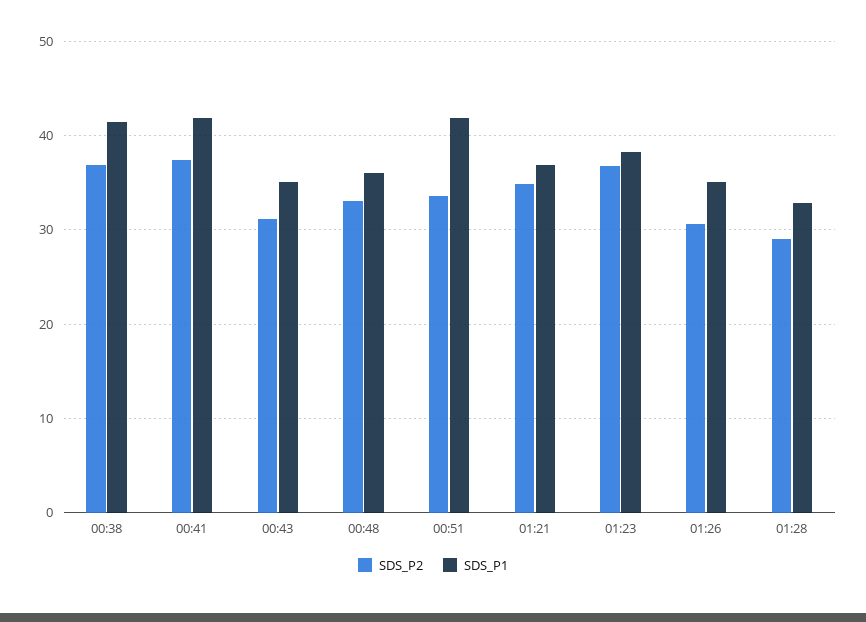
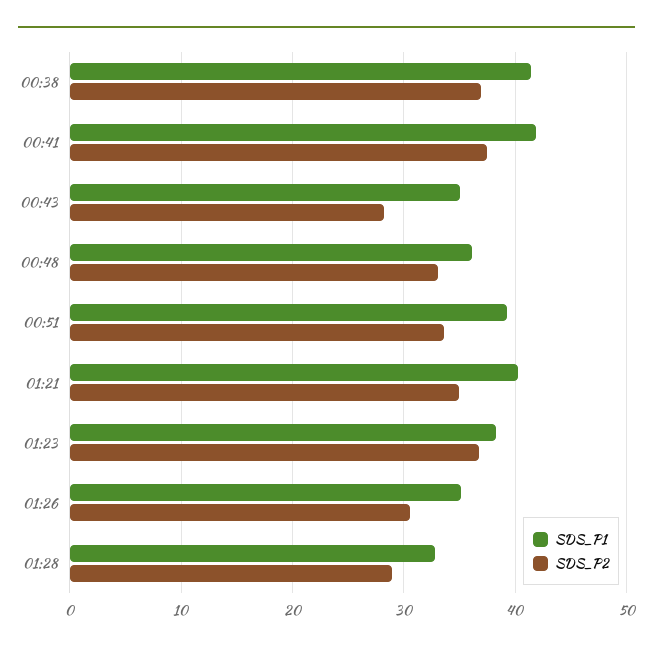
SDS_P2, 00:43: 31 -> 28
SDS_P1, 00:51: 42 -> 39
SDS_P1, 01:21: 37 -> 40

